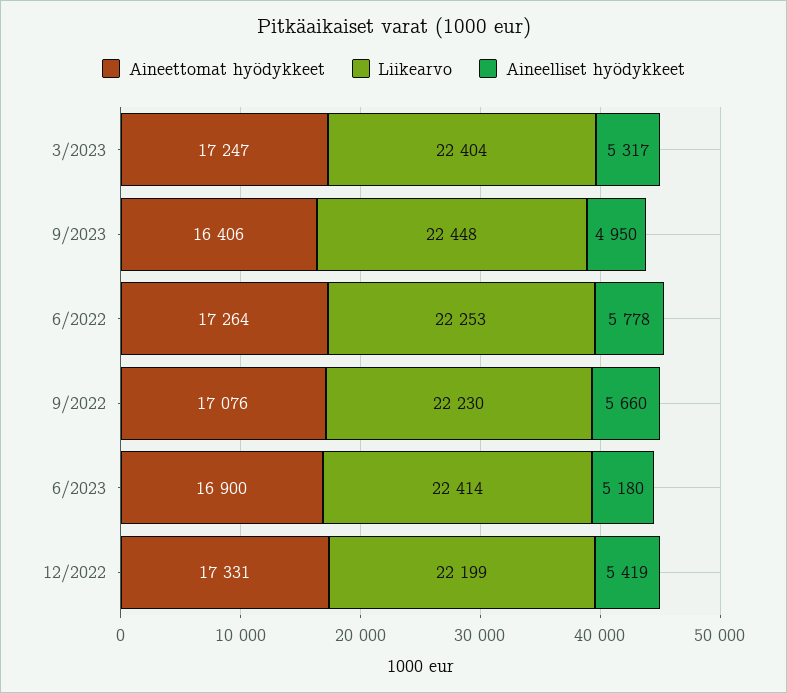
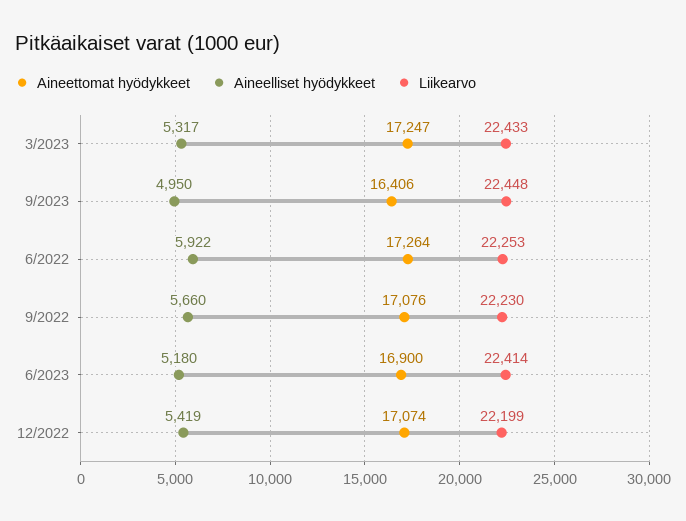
Liikearvo, 3/2023: 22404 -> 22433
Aineelliset hyödykkeet, 6/2022: 5778 -> 5922
Aineettomat hyödykkeet, 12/2022: 17331 -> 17074

